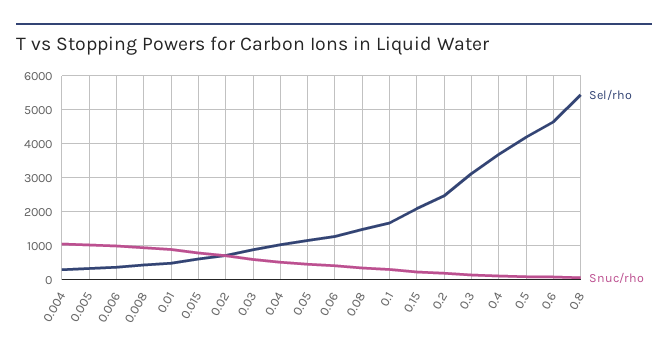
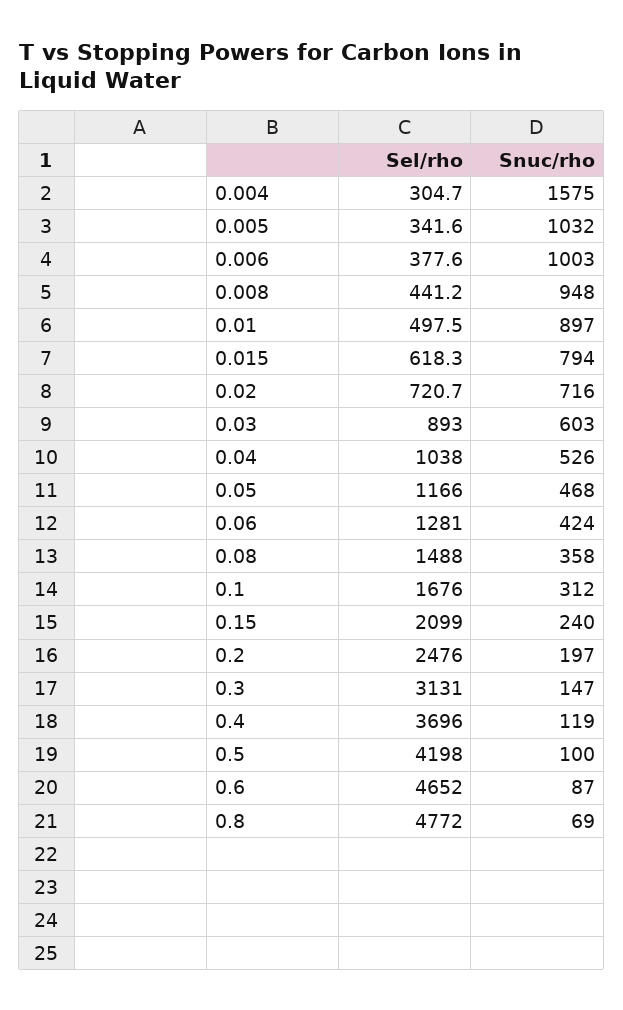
Snuc/rho, 0.004: 1000 -> 1575
Sel/rho, 0.8: 5400 -> 4772

